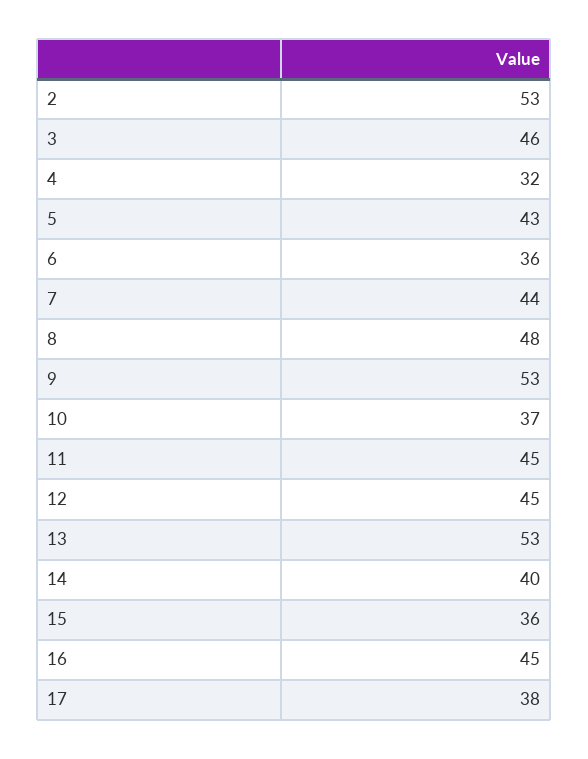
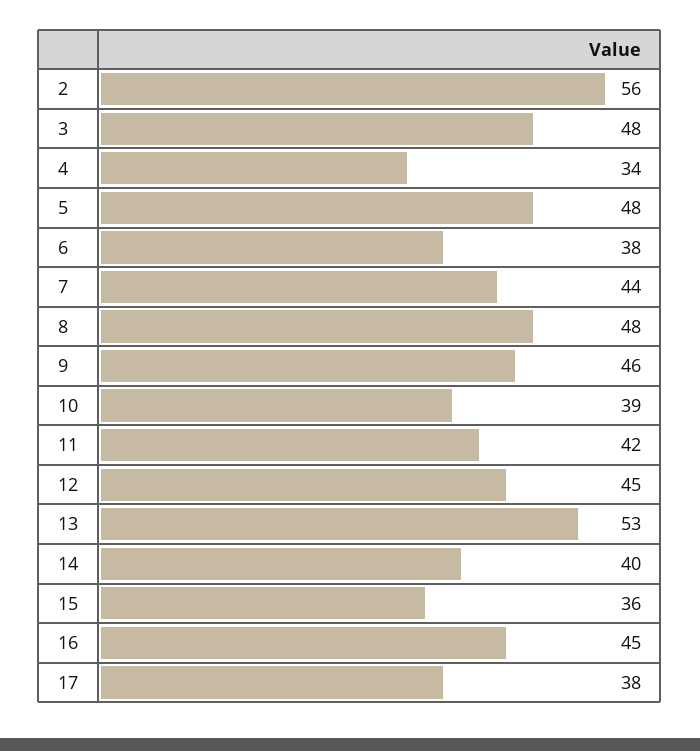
2: 53 -> 56
3: 46 -> 48
4: 32 -> 34
5: 43 -> 48
6: 36 -> 38
9: 53 -> 46
10: 37 -> 39
11: 45 -> 42

